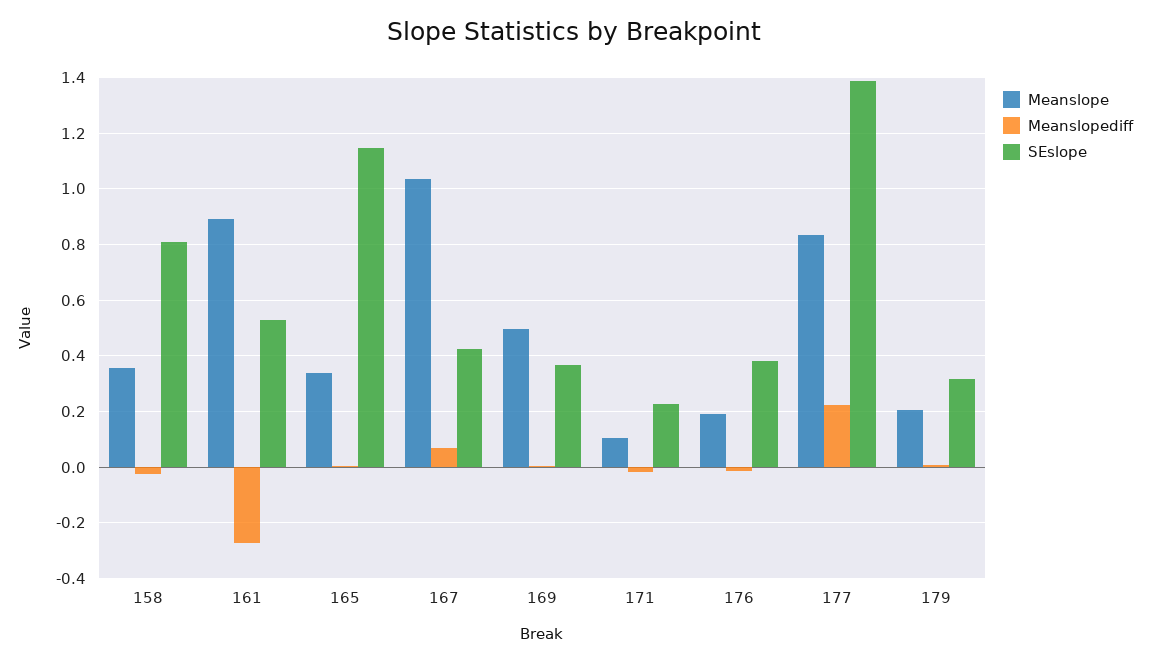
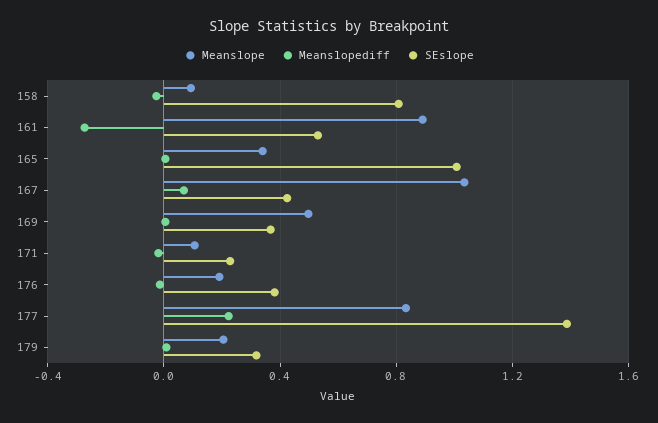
Meanslope, 158: 0.35 -> 0.1
SEslope, 165: 1.15 -> 1

